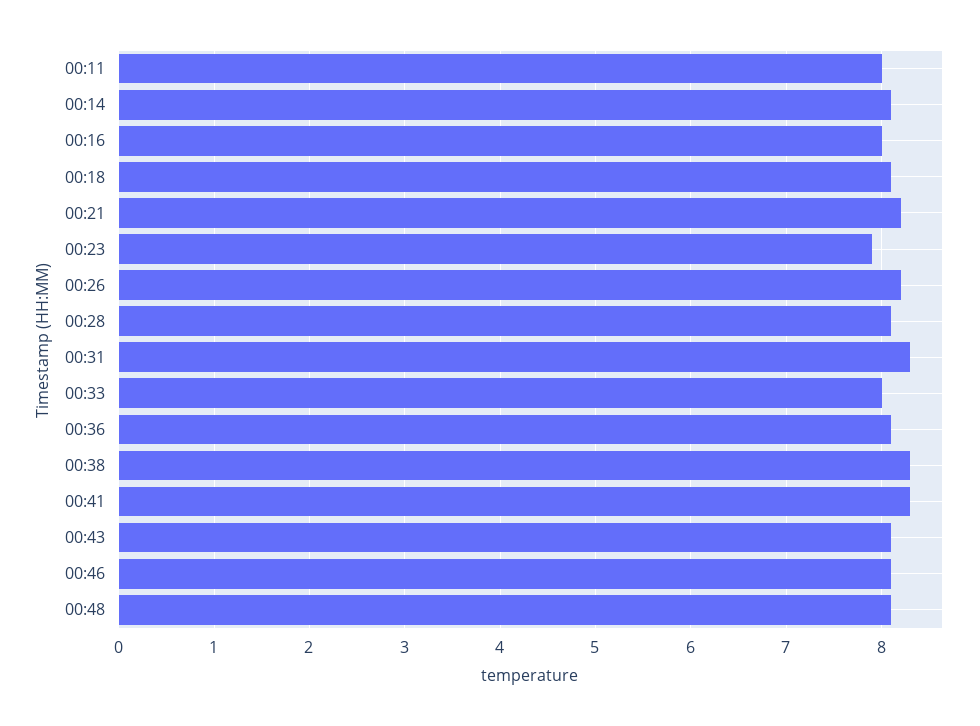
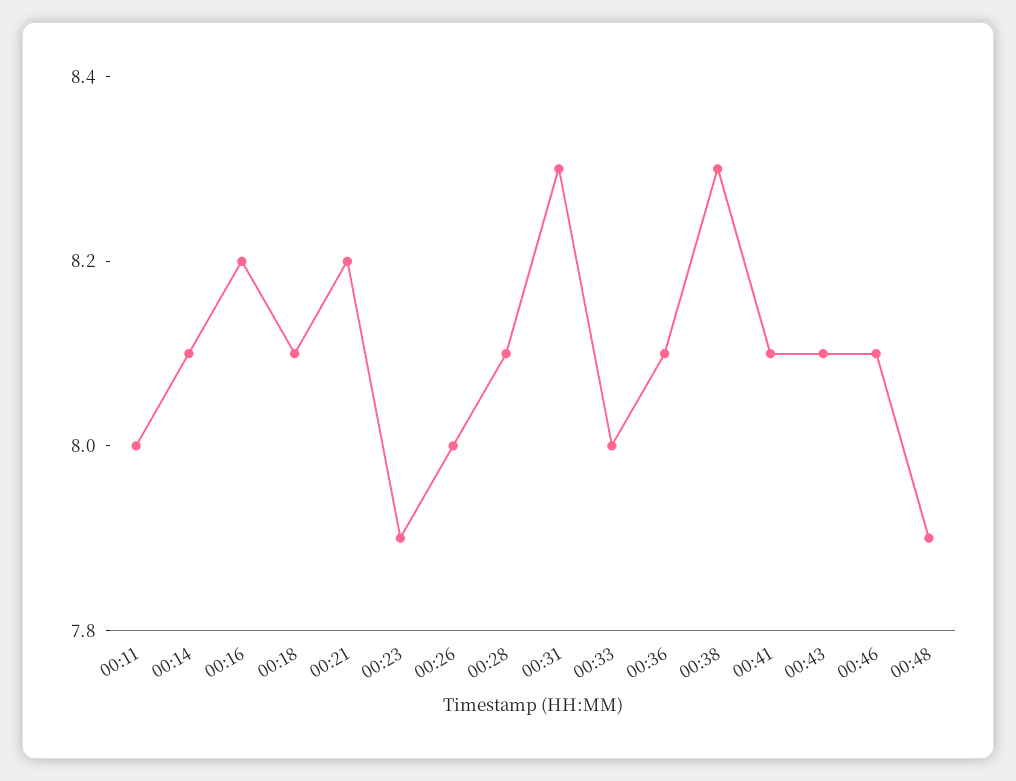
00:16: 8 -> 8.2
00:26: 8.2 -> 8
00:41: 8.3 -> 8.1
00:48: 8.1 -> 7.9

